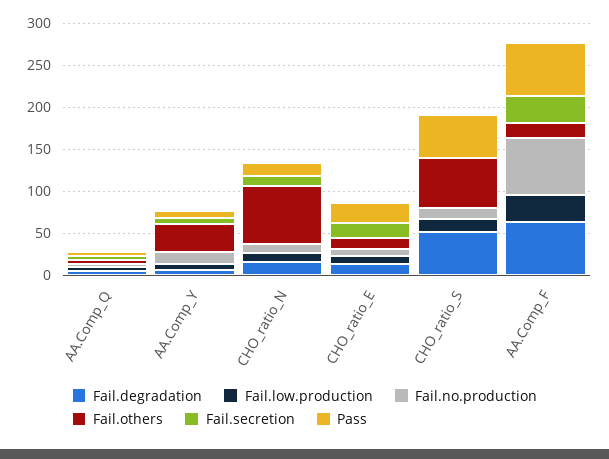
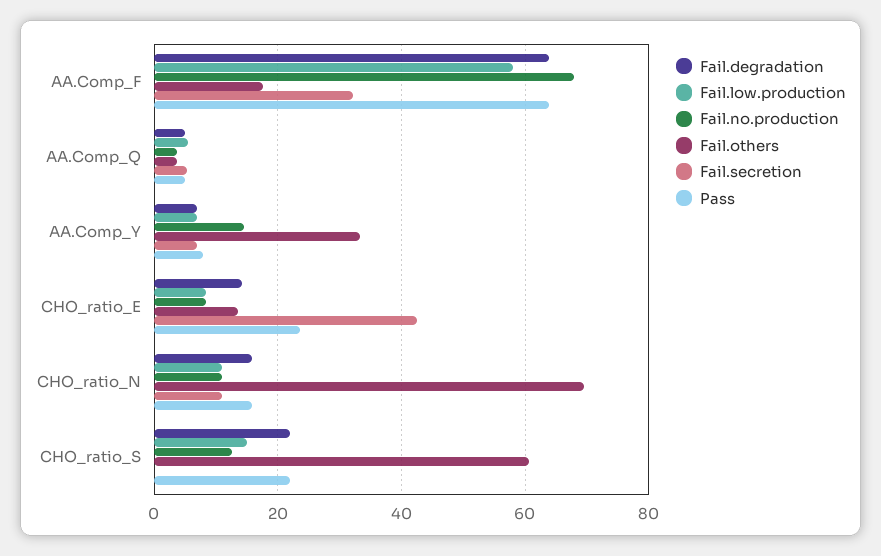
Fail.secretion, CHO_ratio_E: 20 -> 42
Fail.degradation, CHO_ratio_S: 50 -> 22
Pass, CHO_ratio_S: 50 -> 22
Fail.low.production, AA.Comp_F: 30 -> 58

